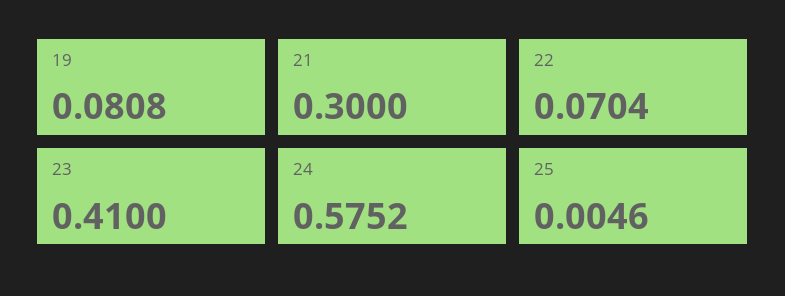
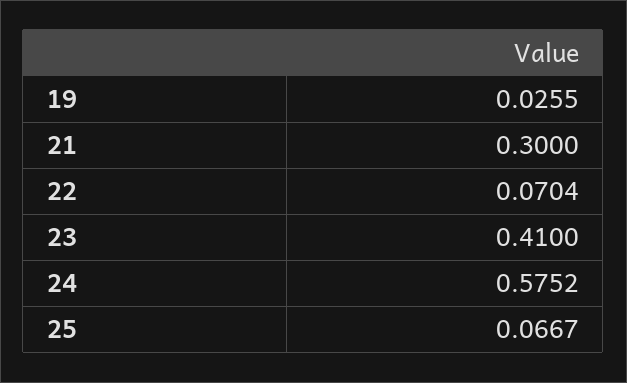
19: 0.0808 -> 0.0255
25: 0.0046 -> 0.0667

